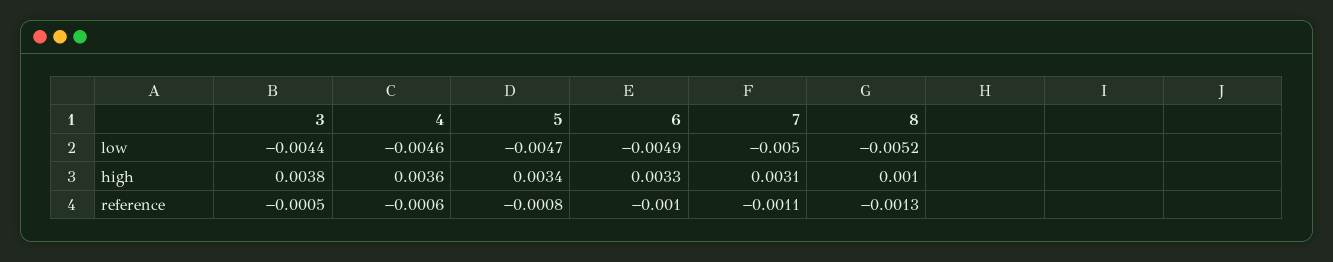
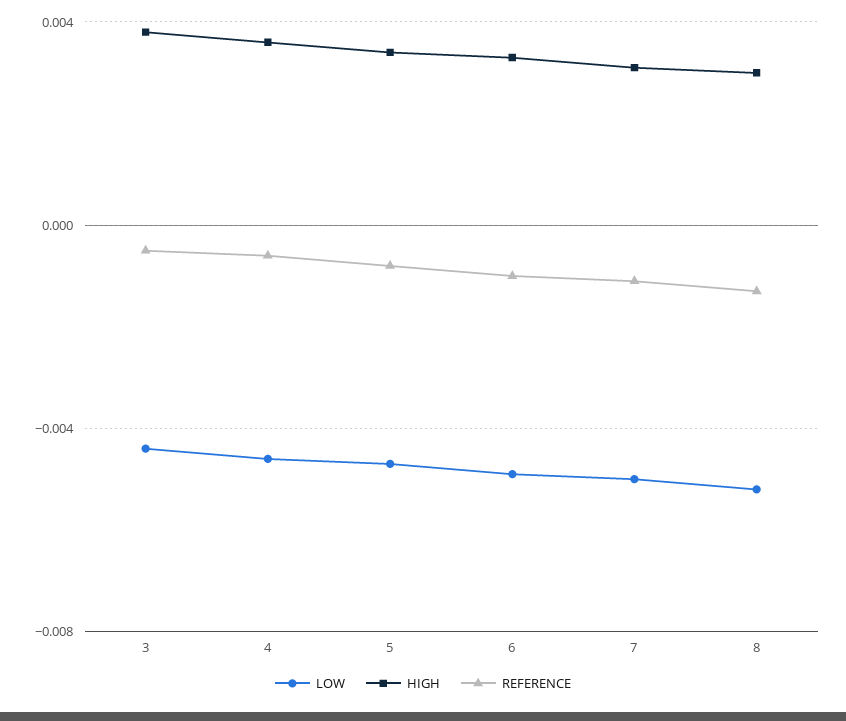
high, 8: 0.001 -> 0.003

